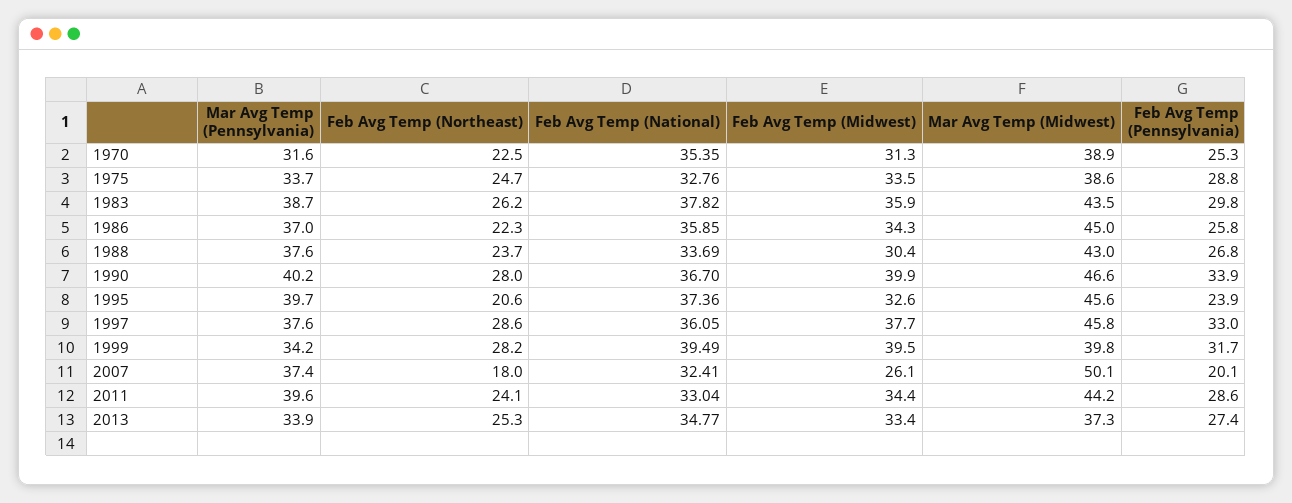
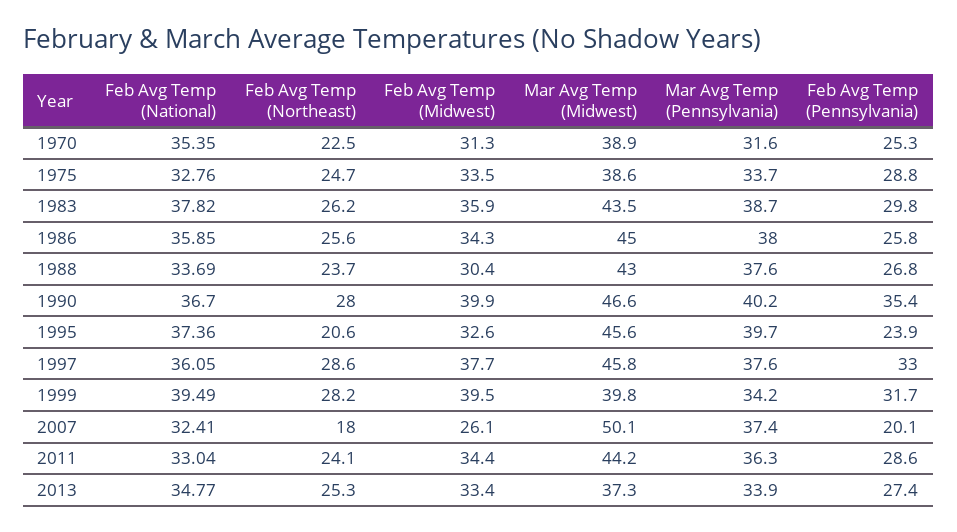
Mar Avg Temp (Pennsylvania), 1986: 37 -> 38
Feb Avg Temp (Northeast), 1986: 22.3 -> 25.6
Feb Avg Temp (Pennsylvania), 1990: 33.9 -> 35.4
Mar Avg Temp (Pennsylvania), 2011: 39.6 -> 36.3

